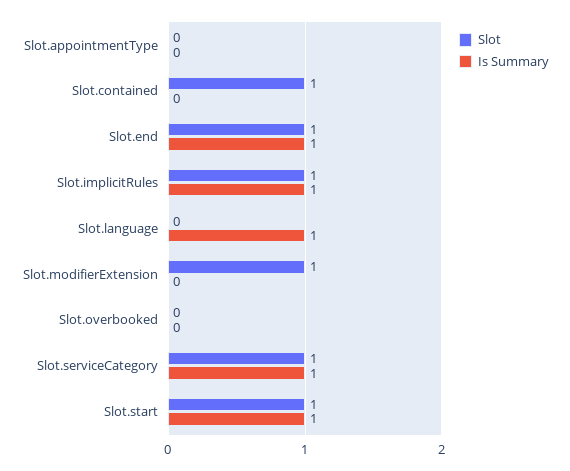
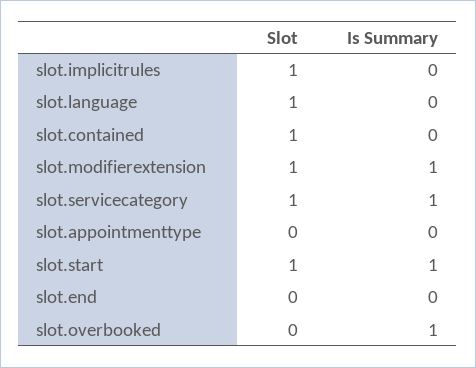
Slot, Slot.end: 1 -> 0
Is Summary, Slot.end: 1 -> 0
Is Summary, Slot.implicitRules: 1 -> 0
Slot, Slot.language: 0 -> 1
Is Summary, Slot.language: 1 -> 0
Is Summary, Slot.modifierExtension: 0 -> 1
Is Summary, Slot.overbooked: 0 -> 1

